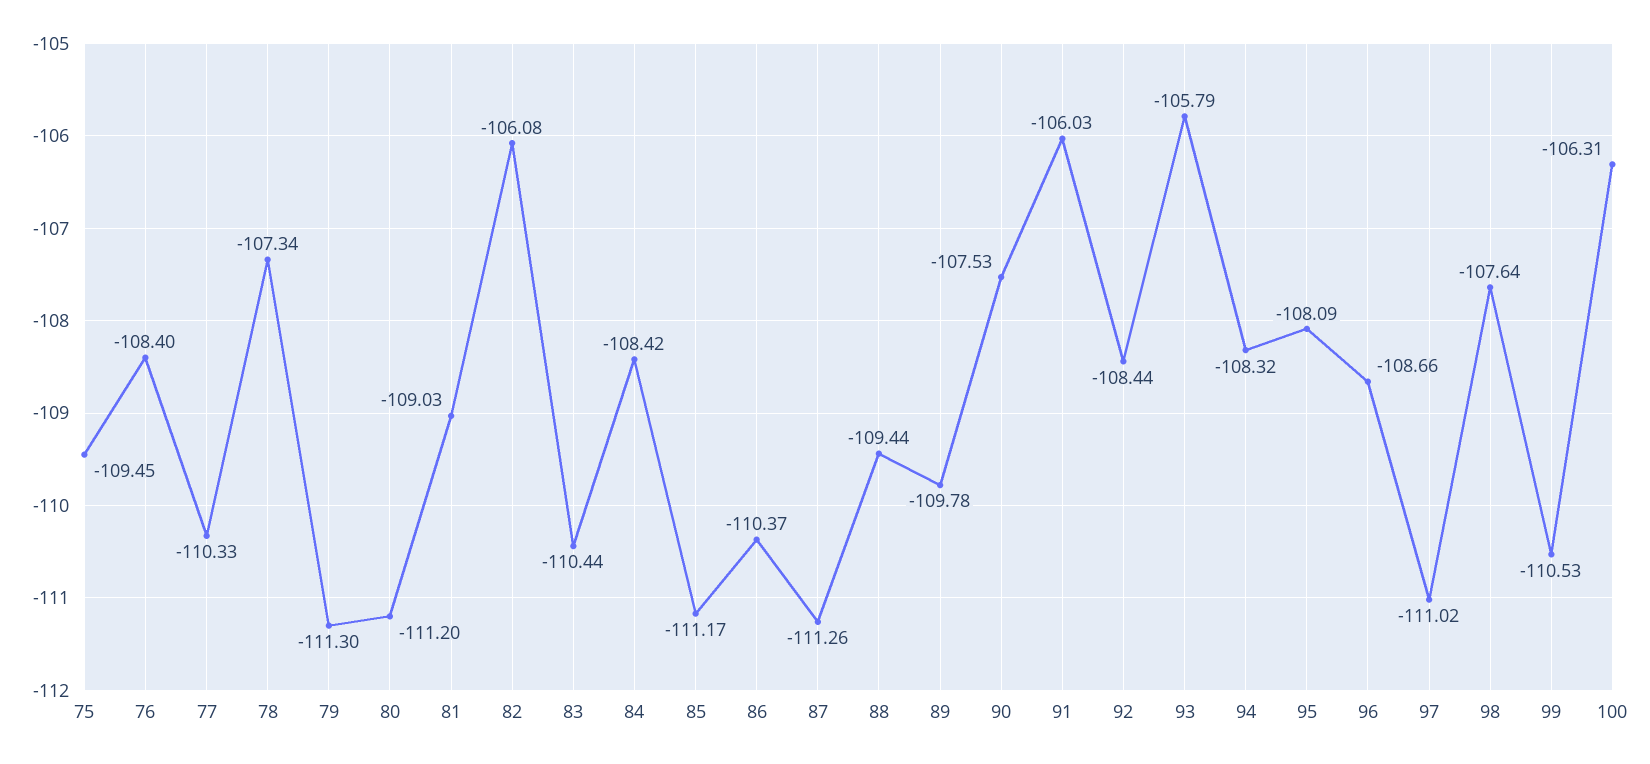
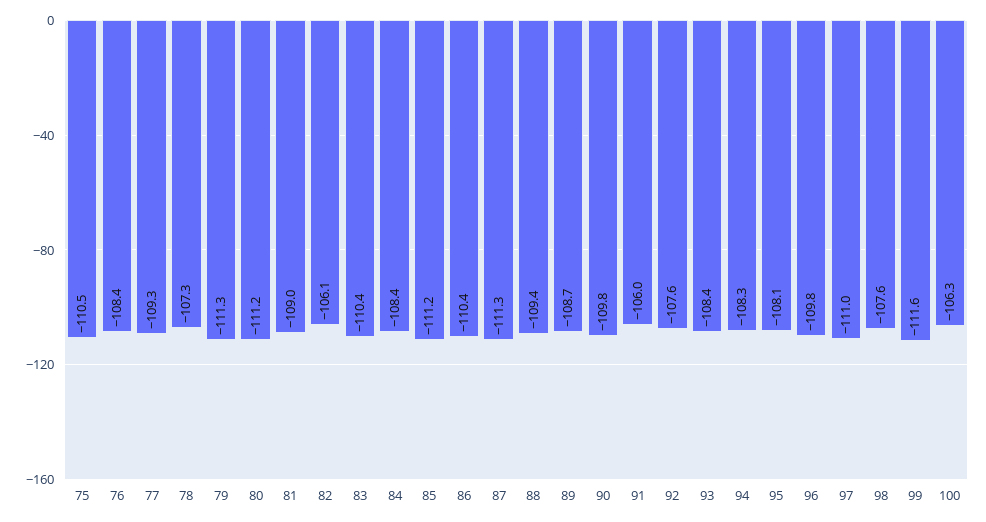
75: -109.45 -> -110.5
77: -110.33 -> -109.3
89: -109.78 -> -108.7
90: -107.53 -> -109.8
92: -108.44 -> -107.6
93: -105.79 -> -108.4
96: -108.66 -> -109.8
99: -110.53 -> -111.6

